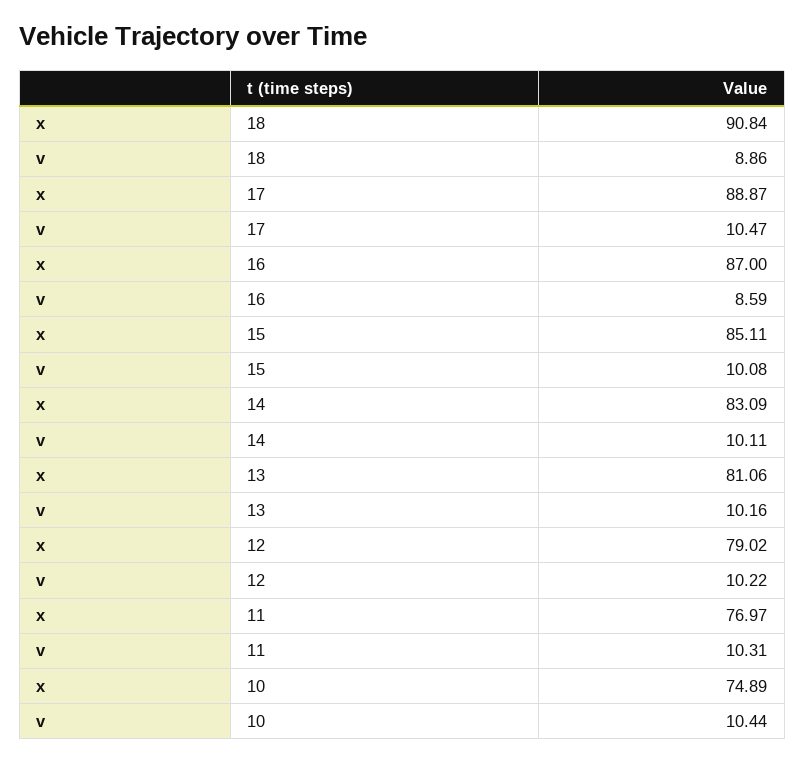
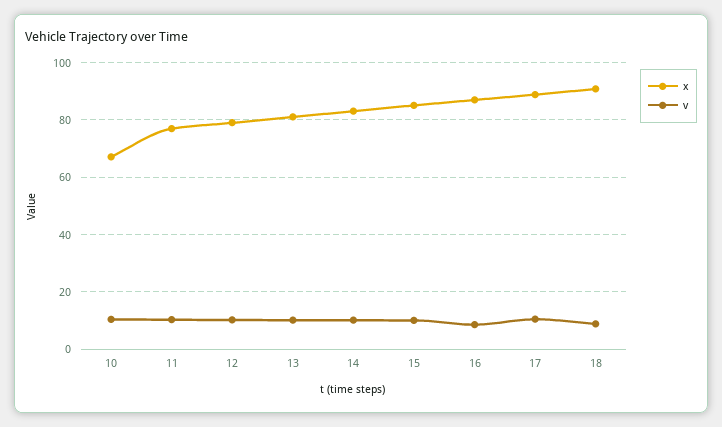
x, 10: 74.89 -> 67.5

